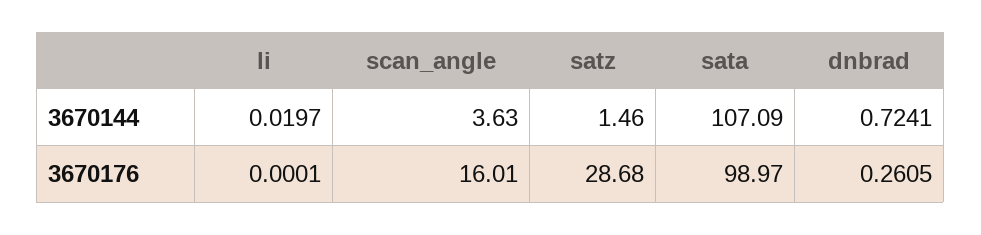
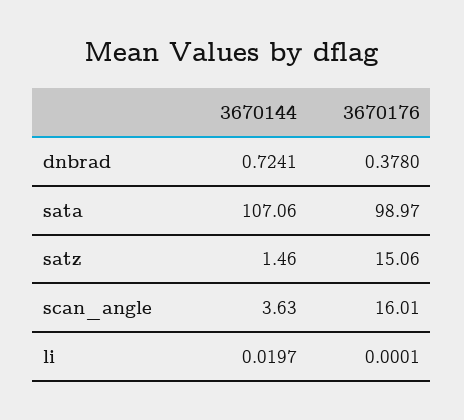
sata, 3670144: 107.09 -> 107.06
satz, 3670176: 28.68 -> 15.06
dnbrad, 3670176: 0.2605 -> 0.378

